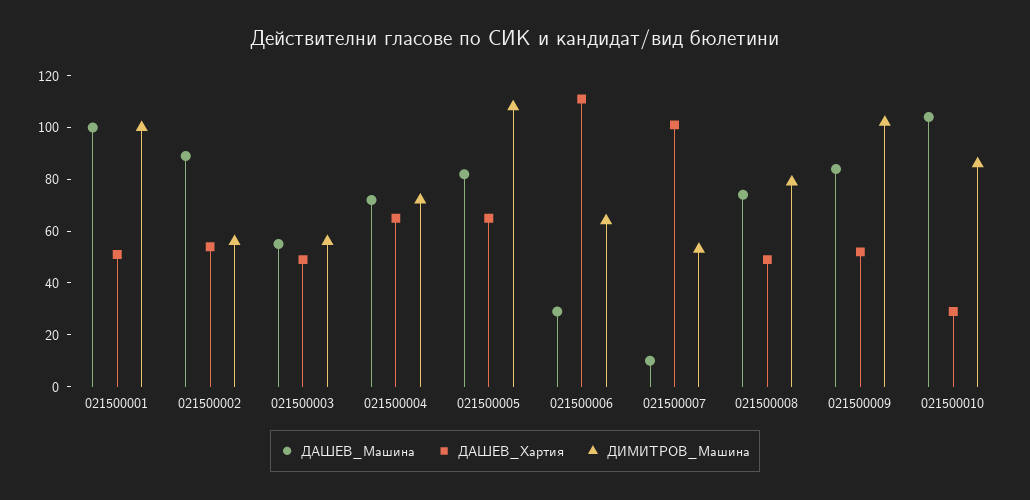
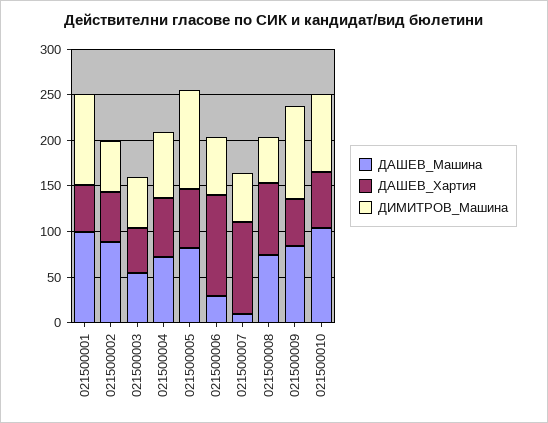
ДАШЕВ_Хартия, 021500008: 50 -> 80
ДИМИТРОВ_Машина, 021500008: 80 -> 50
ДАШЕВ_Хартия, 021500010: 30 -> 60

